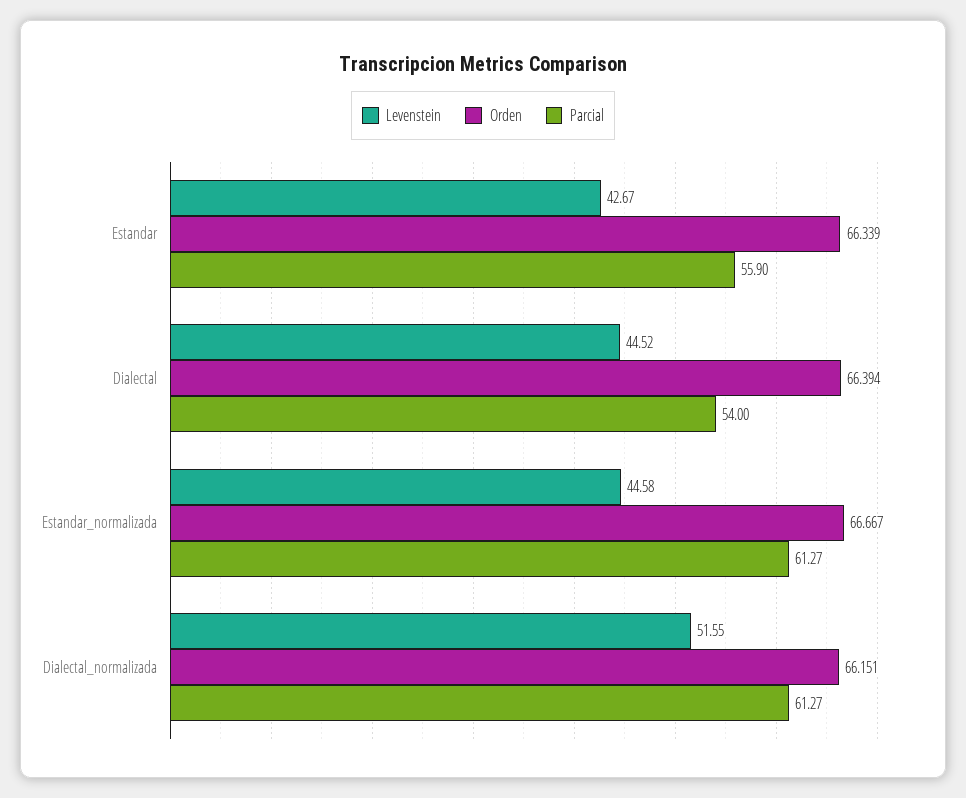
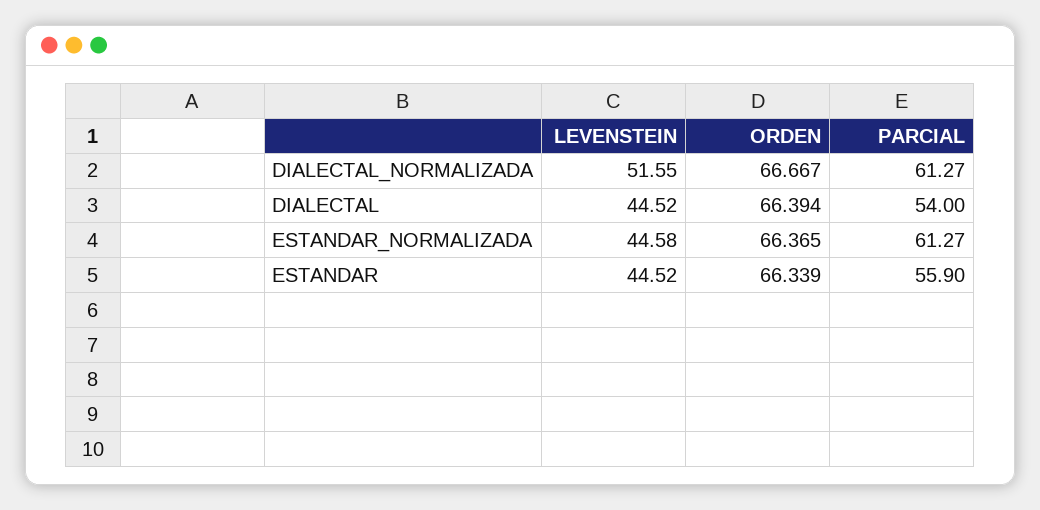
Levenstein, Estandar: 42.67 -> 44.52
Orden, Estandar_normalizada: 66.667 -> 66.365
Orden, Dialectal_normalizada: 66.151 -> 66.667

